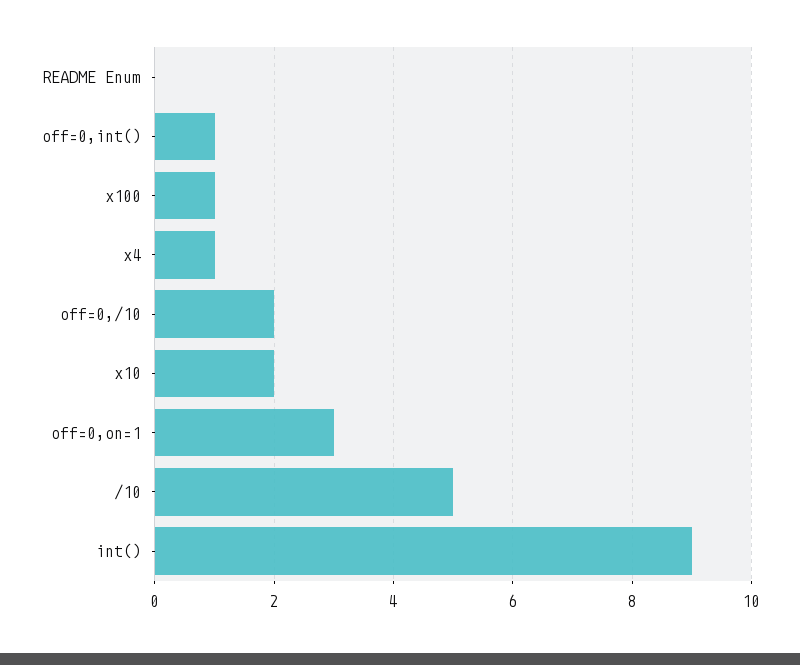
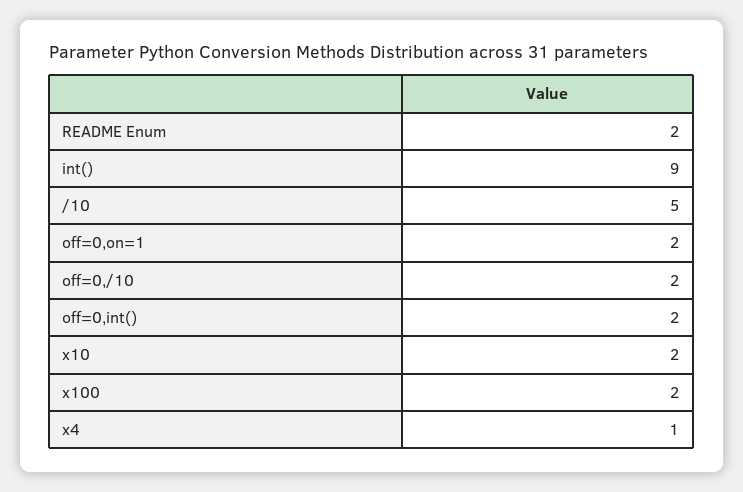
README Enum: 0 -> 2
off=0,int(): 1 -> 2
x100: 1 -> 2
off=0,on=1: 3 -> 2

